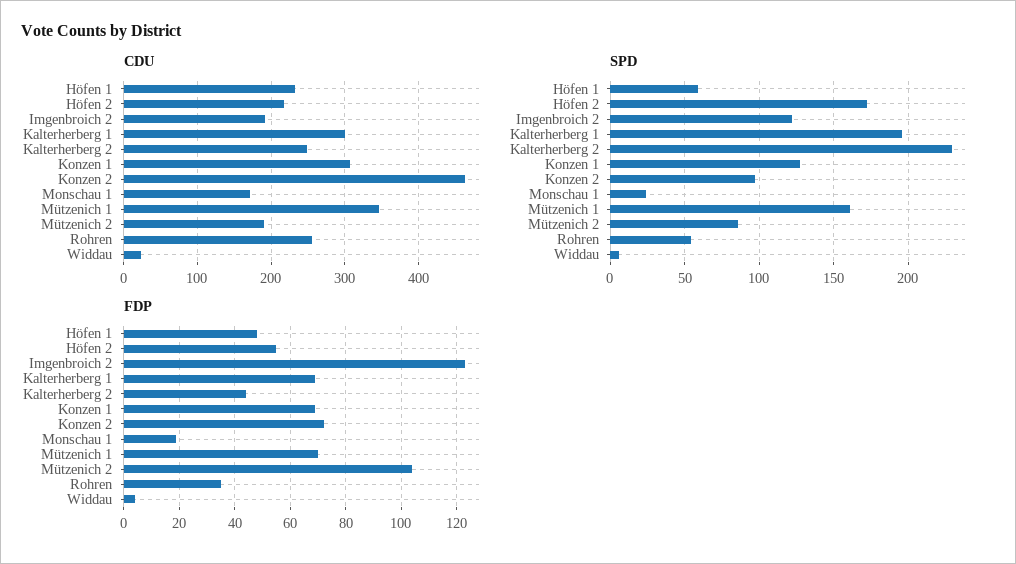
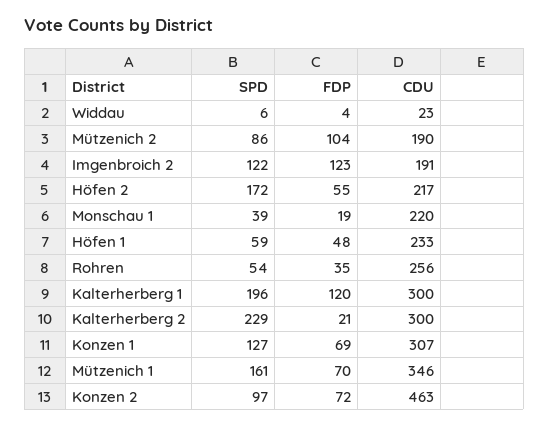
CDU, Kalterherberg 2: 250 -> 300
CDU, Monschau 1: 170 -> 220
SPD, Monschau 1: 25 -> 39
FDP, Kalterherberg 1: 70 -> 120
FDP, Kalterherberg 2: 45 -> 21

